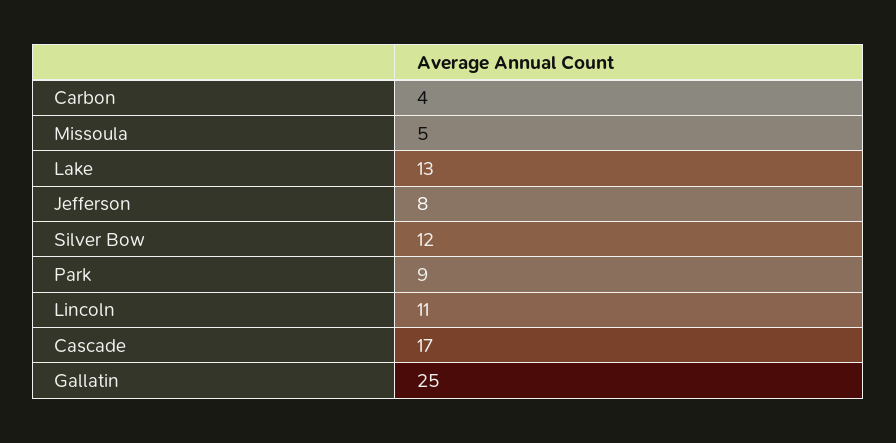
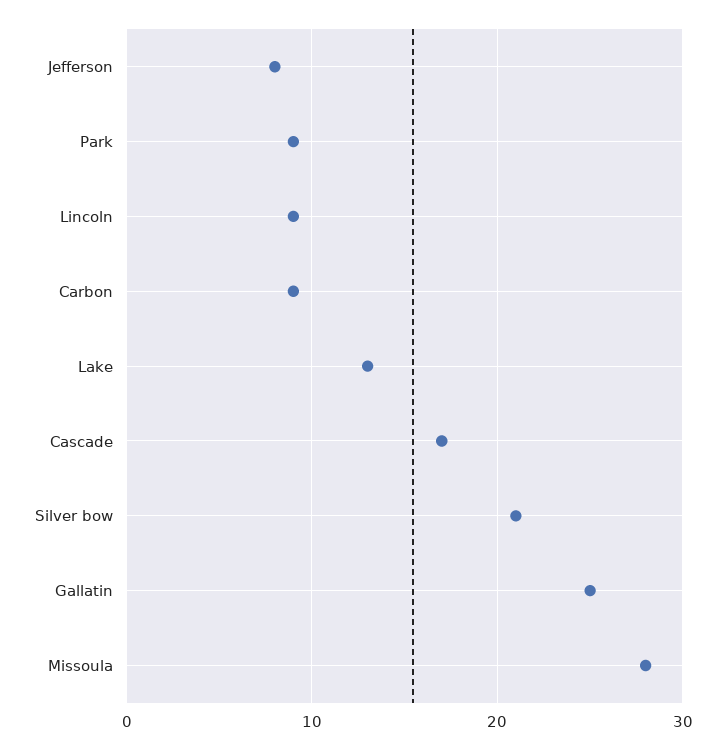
Carbon: 4 -> 9
Missoula: 5 -> 28
Silver Bow: 12 -> 21
Lincoln: 11 -> 9

